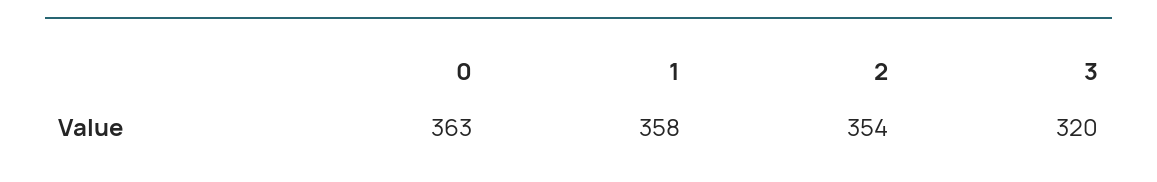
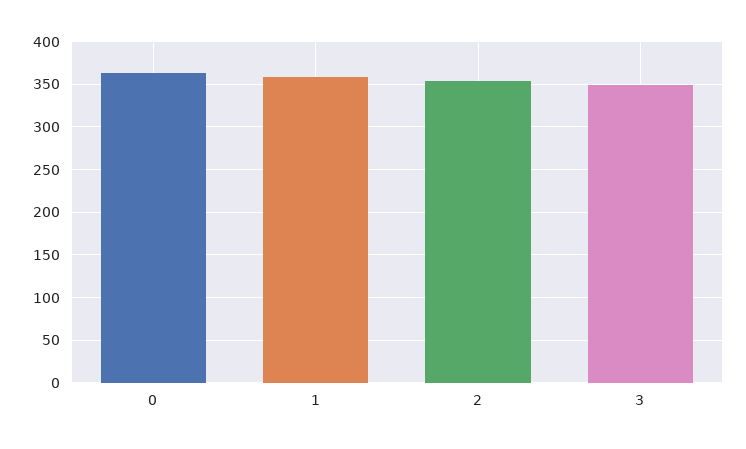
3: 320 -> 350

